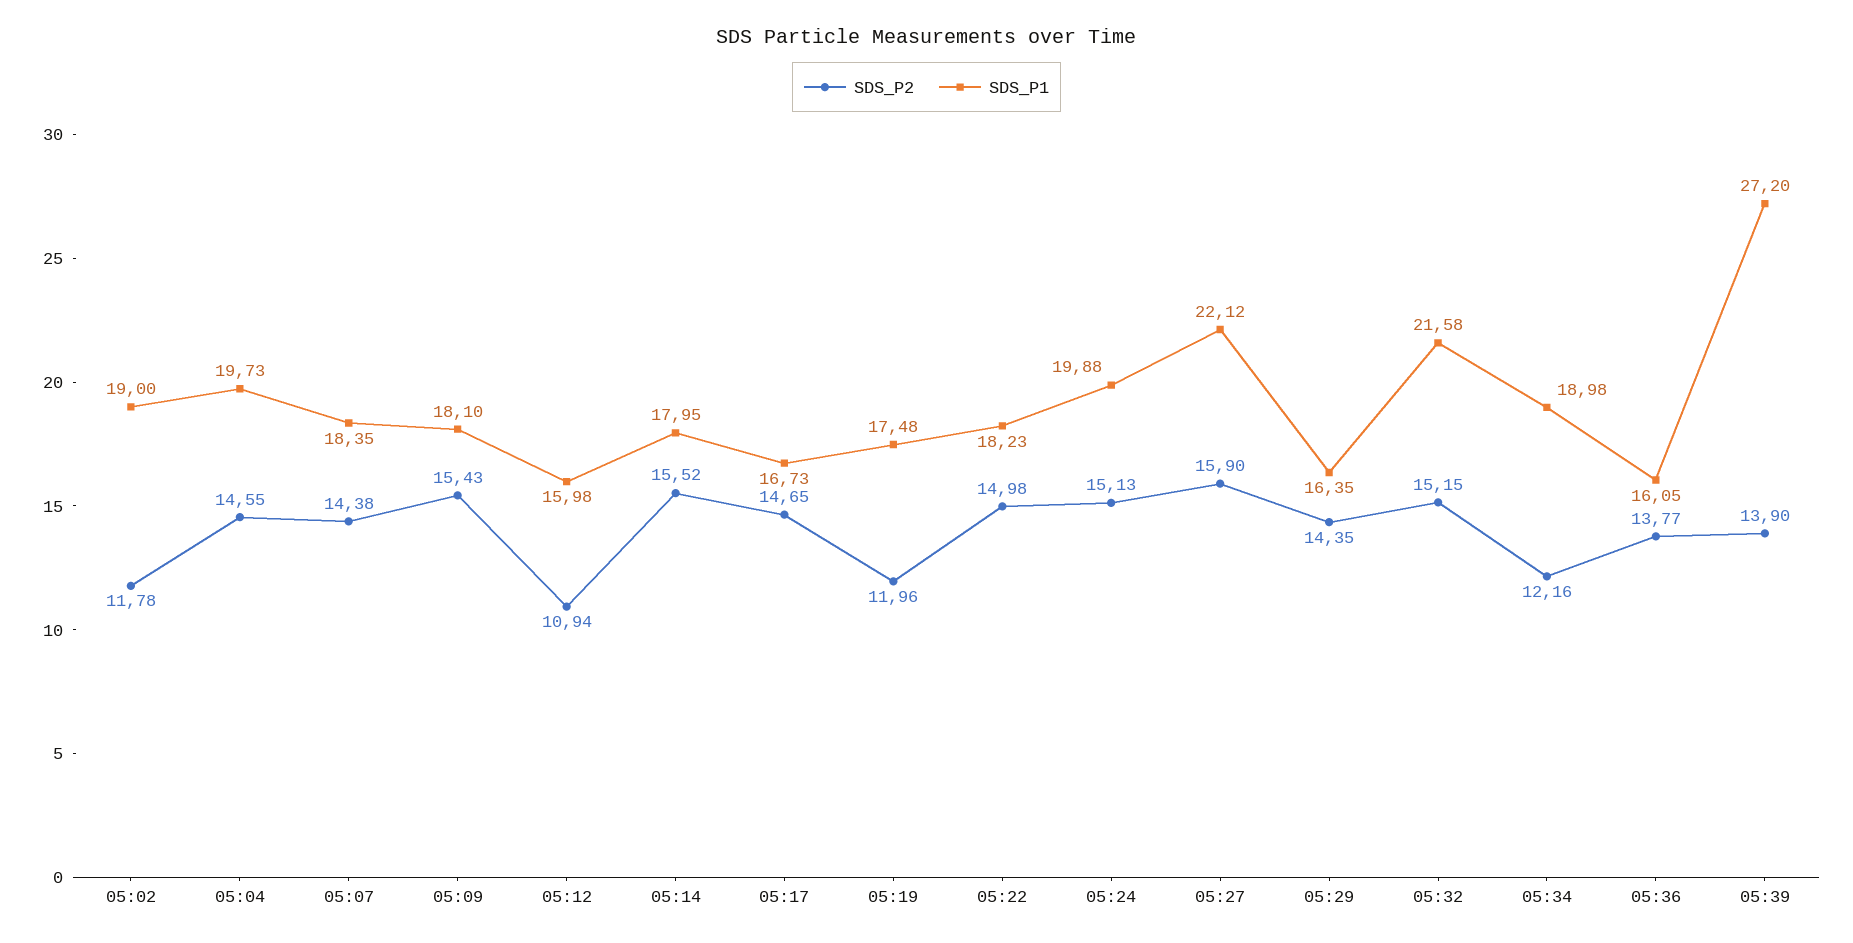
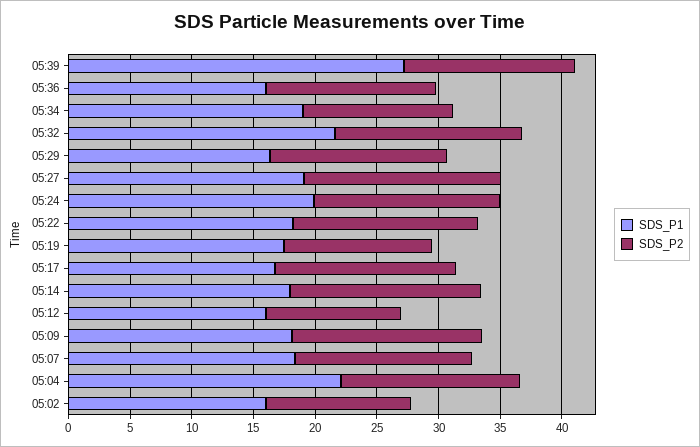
SDS_P1, 05:02: 19 -> 16
SDS_P1, 05:04: 19.73 -> 22
SDS_P1, 05:27: 22.12 -> 19

